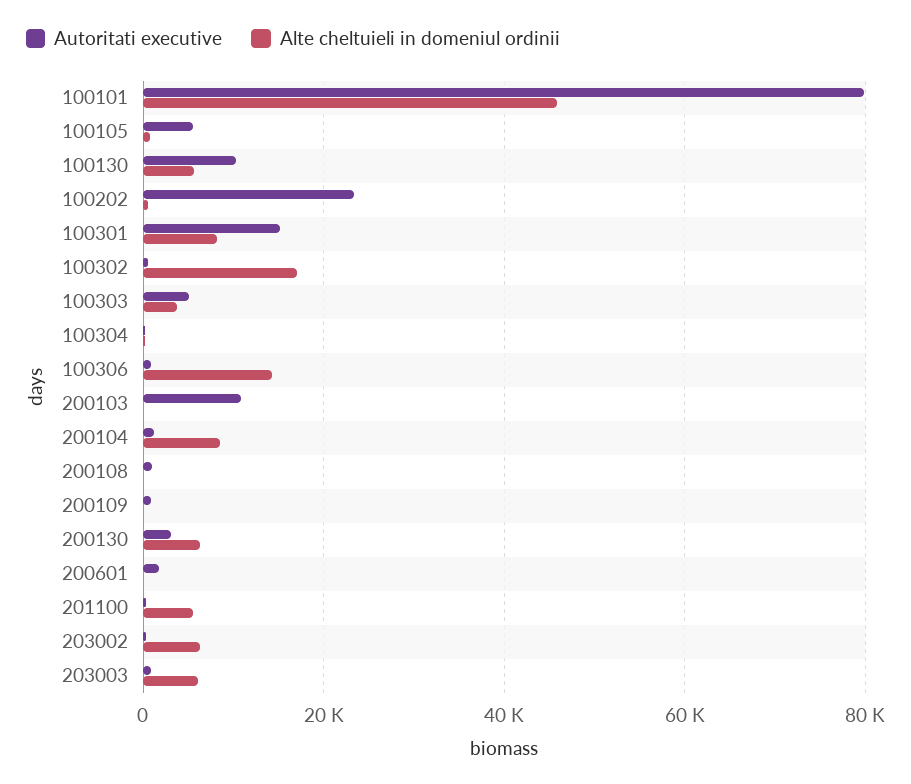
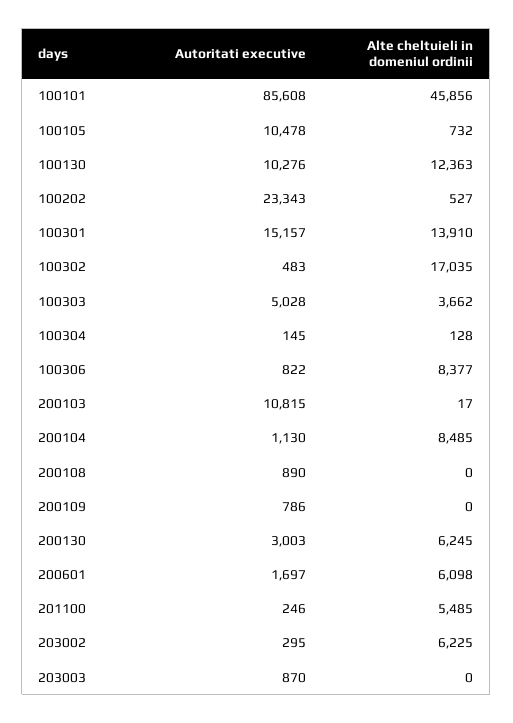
Autoritati executive, 100101: 80000 -> 85608
Autoritati executive, 100105: 6000 -> 10478
Alte cheltuieli in domeniul ordinii, 100130: 6000 -> 12363
Alte cheltuieli in domeniul ordinii, 100301: 8000 -> 13910
Alte cheltuieli in domeniul ordinii, 100306: 14000 -> 8377
Alte cheltuieli in domeniul ordinii, 200601: 0 -> 6098
Alte cheltuieli in domeniul ordinii, 203003: 6000 -> 0

